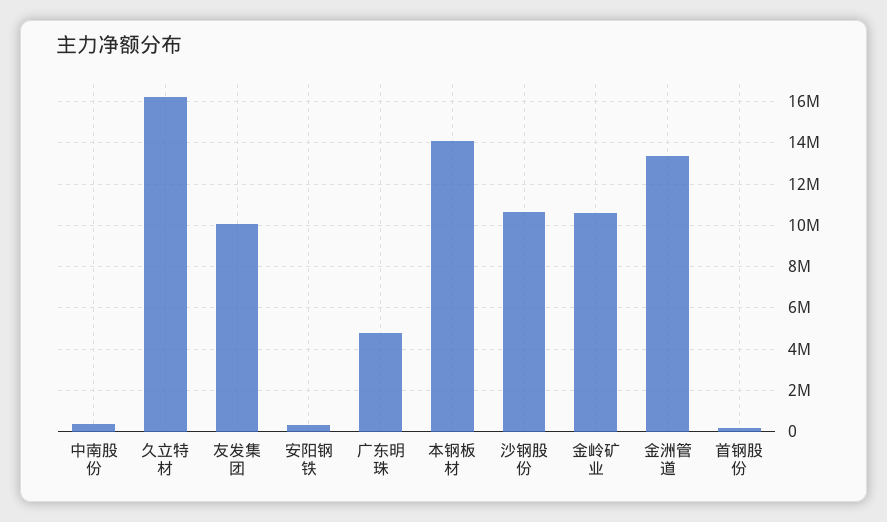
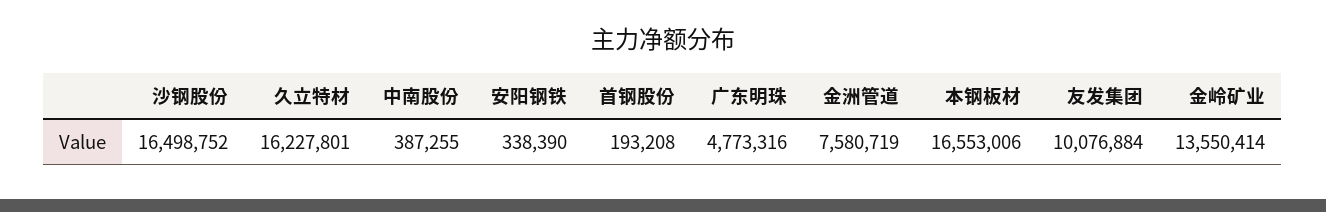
本钢板材: 14000000 -> 16553006
沙钢股份: 10500000 -> 16498752
金岭矿业: 10500000 -> 13550414
金洲管道: 13500000 -> 7580719

